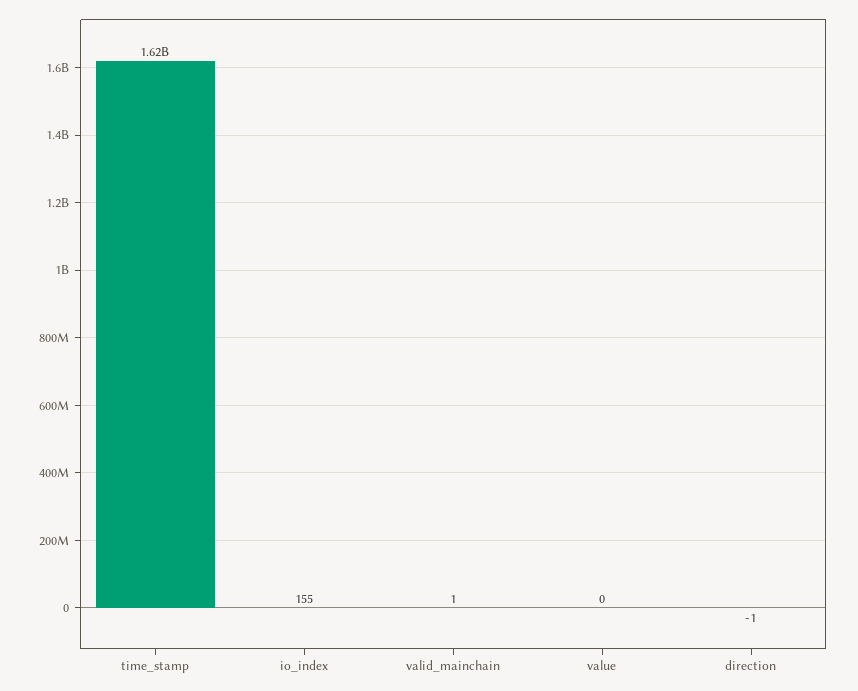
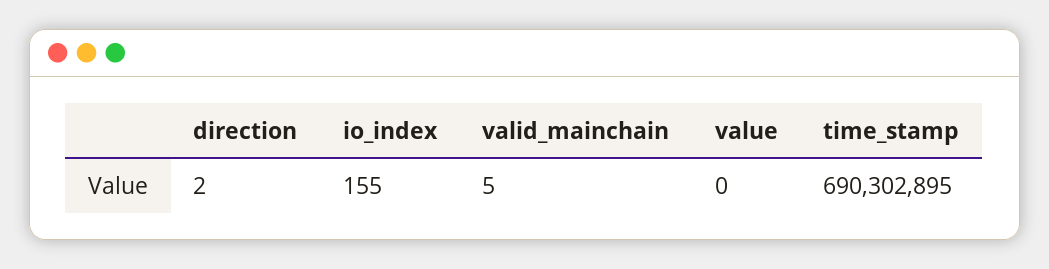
time_stamp: 1620000000 -> 690302895
valid_mainchain: 1 -> 5
direction: -1 -> 2

